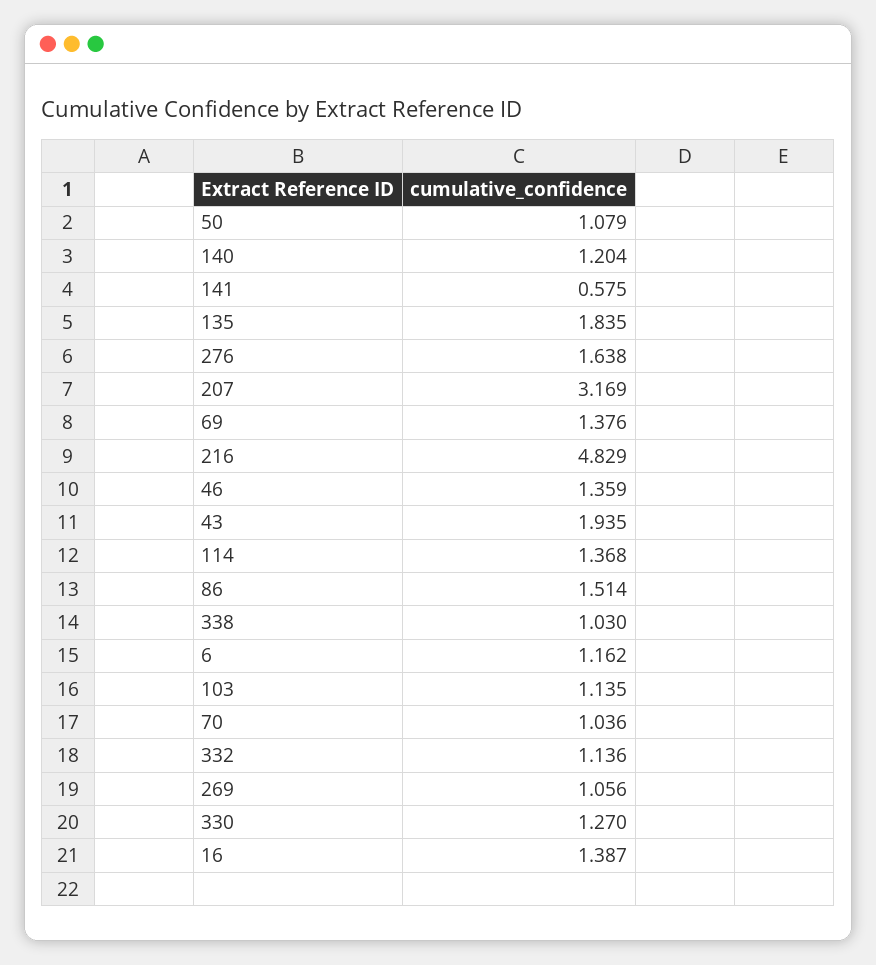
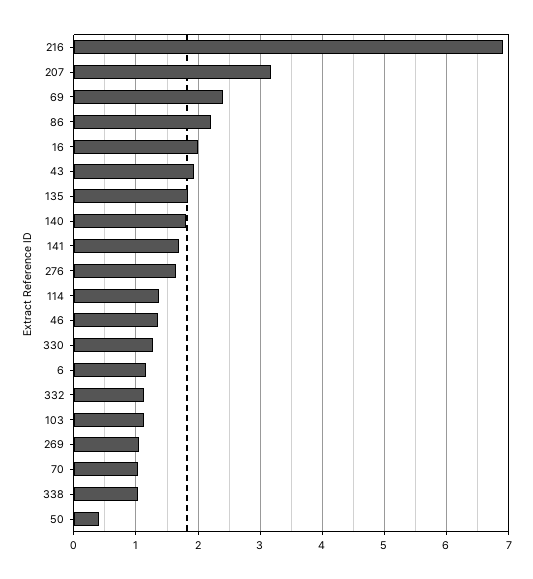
50: 1.079 -> 0.4
140: 1.204 -> 1.8
141: 0.575 -> 1.7
69: 1.376 -> 2.4
216: 4.829 -> 6.9
86: 1.514 -> 2.2
16: 1.387 -> 2

